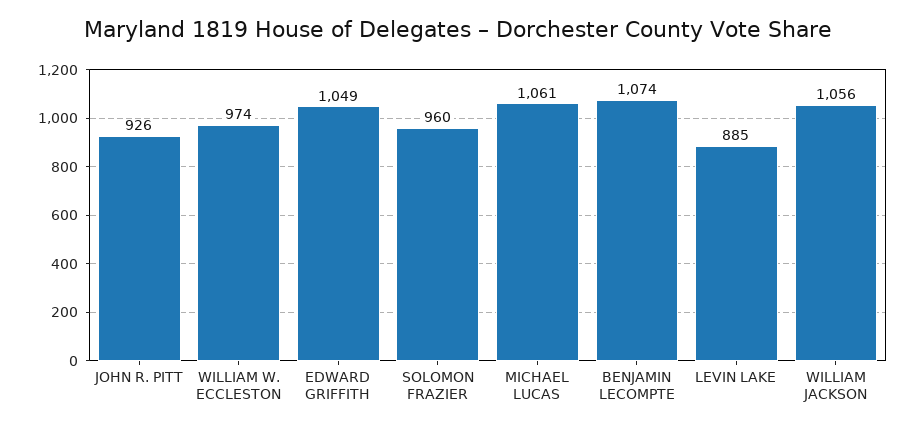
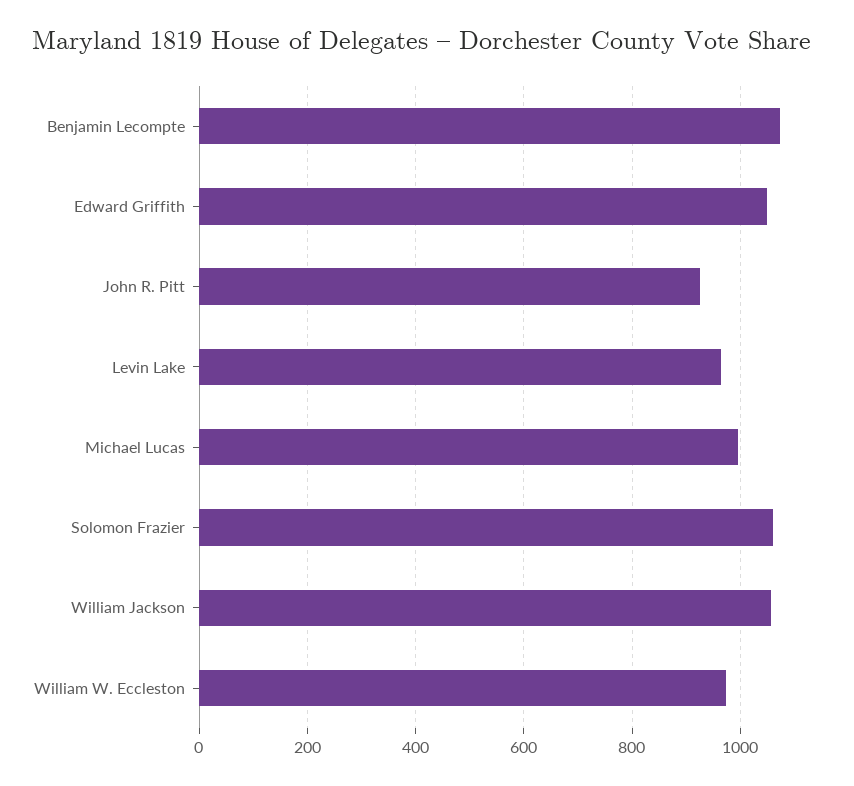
SOLOMON FRAZIER: 960 -> 1060
MICHAEL LUCAS: 1061 -> 1000
LEVIN LAKE: 885 -> 960

